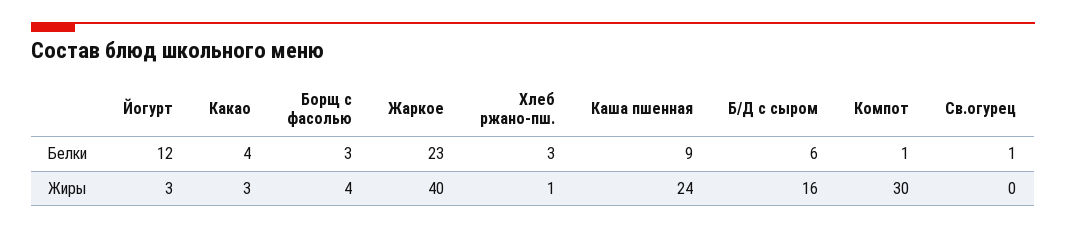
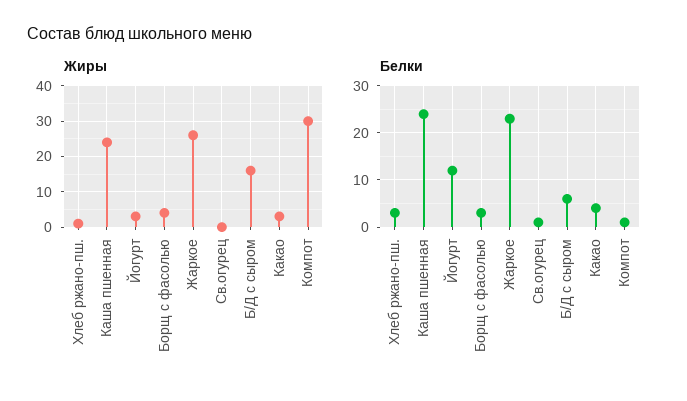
Белки, Каша пшенная: 9 -> 25
Жиры, Жаркое: 40 -> 25

